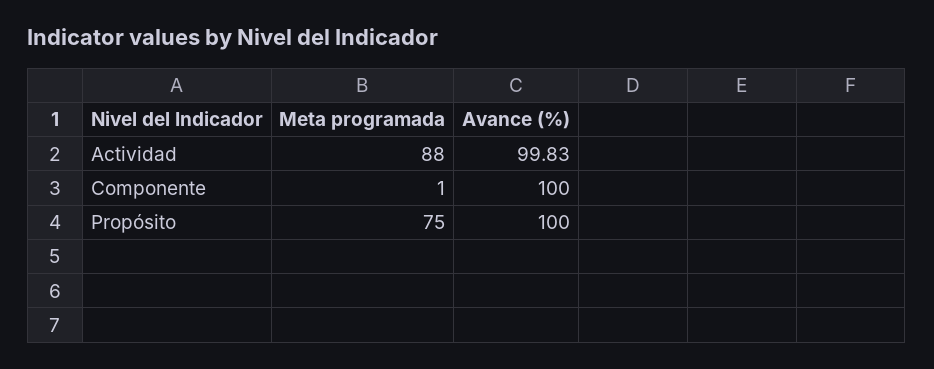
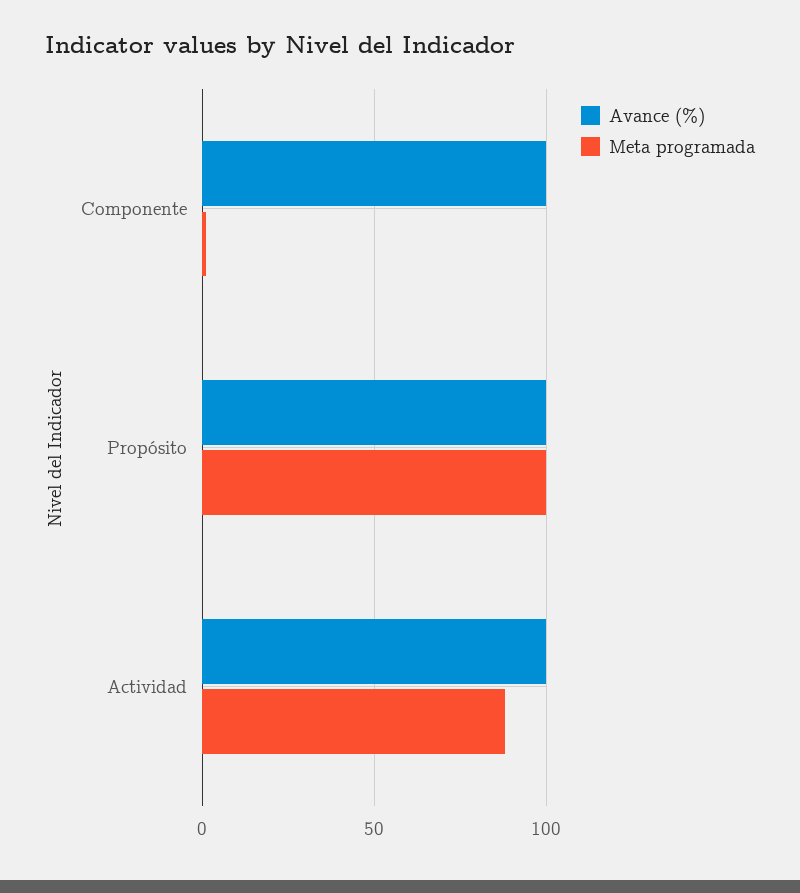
Meta programada, Propósito: 75 -> 100

